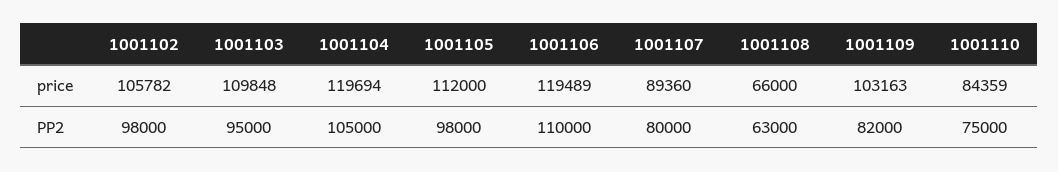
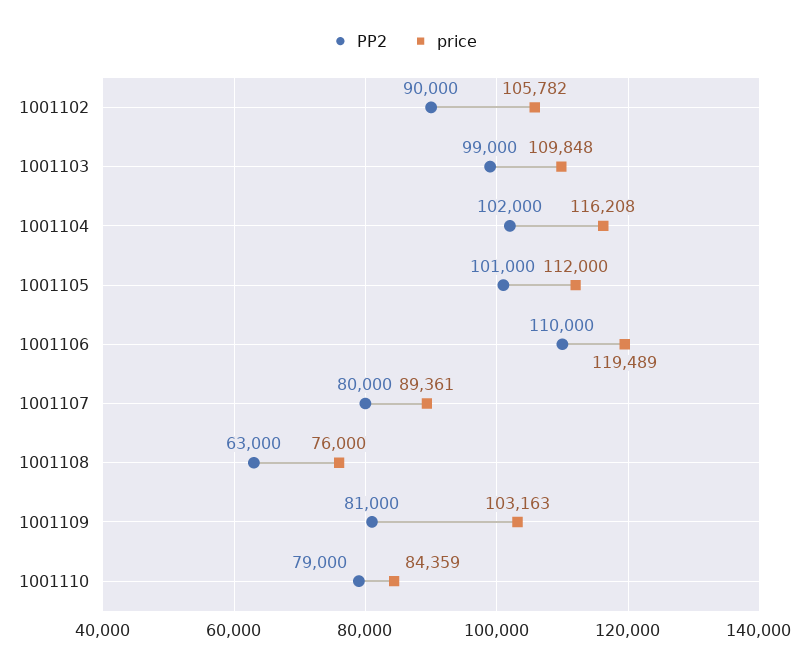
price, 1001104: 119694 -> 116208
price, 1001107: 89360 -> 89361
price, 1001108: 66000 -> 76000
PP2, 1001102: 98000 -> 90000
PP2, 1001103: 95000 -> 99000
PP2, 1001104: 105000 -> 102000
PP2, 1001105: 98000 -> 101000
PP2, 1001109: 82000 -> 81000
PP2, 1001110: 75000 -> 79000

